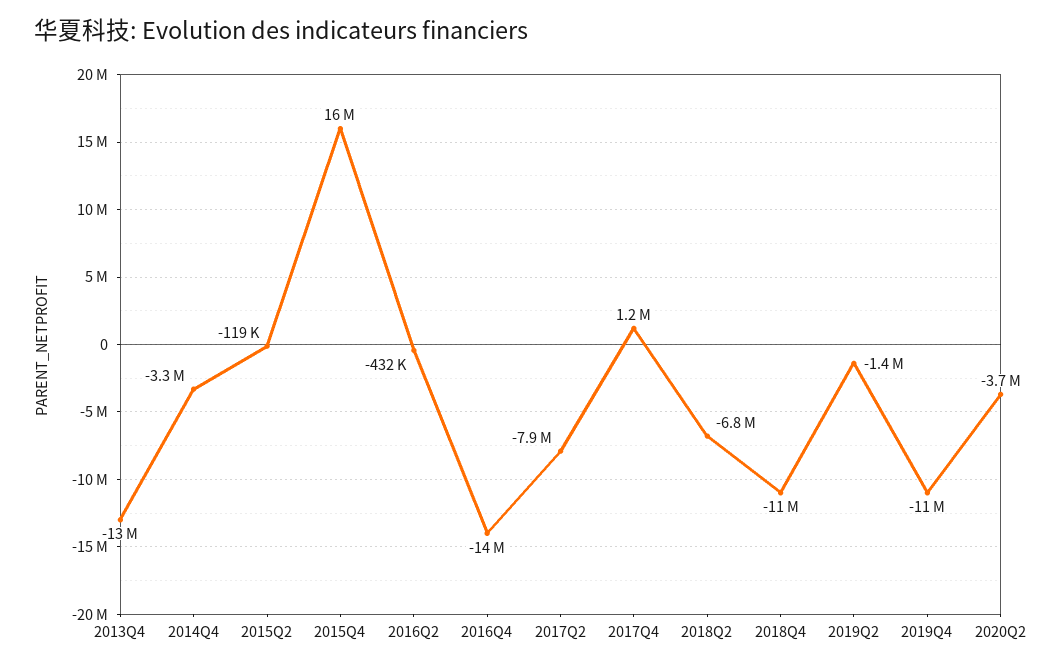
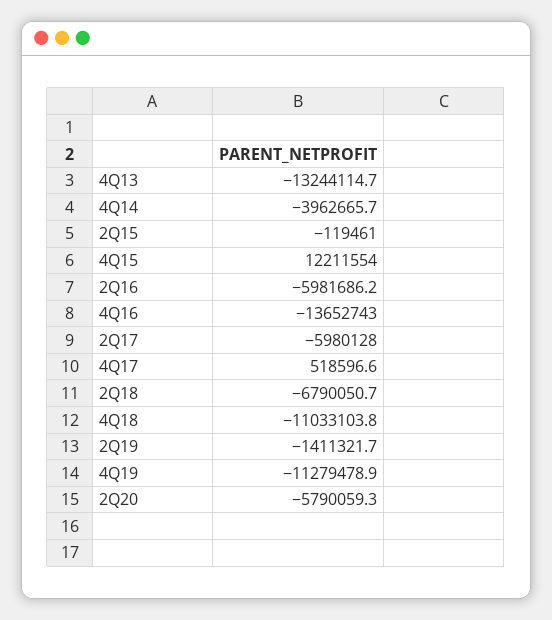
2014Q4: -3300000 -> -3962665.7
2015Q4: 16000000 -> 12211554
2016Q2: -432000 -> -5981686.2
2017Q2: -7900000 -> -5980128
2017Q4: 1200000 -> 518596.6
2020Q2: -3700000 -> -5790059.3

